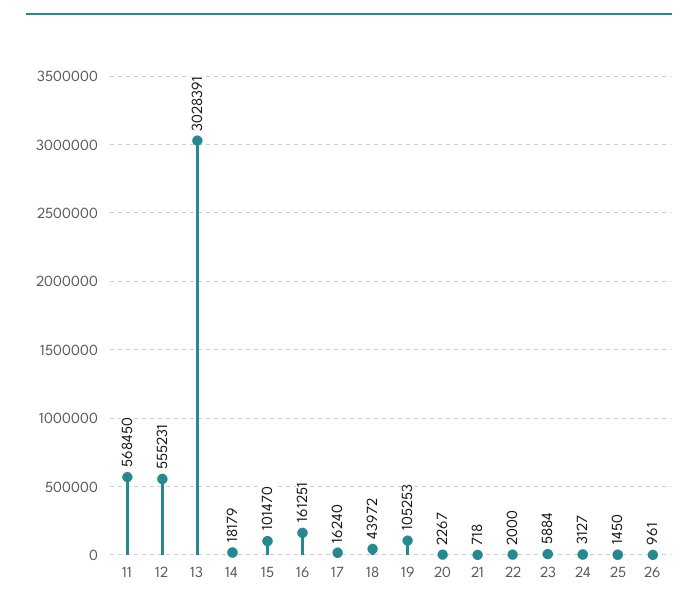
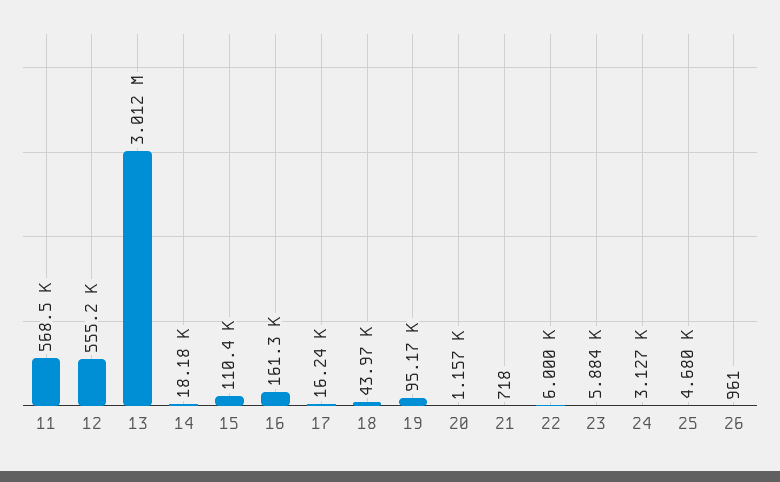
13: 3028391 -> 3012000
15: 101470 -> 110400
19: 105253 -> 95170
20: 2267 -> 1157
22: 2000 -> 6000
25: 1450 -> 4680

